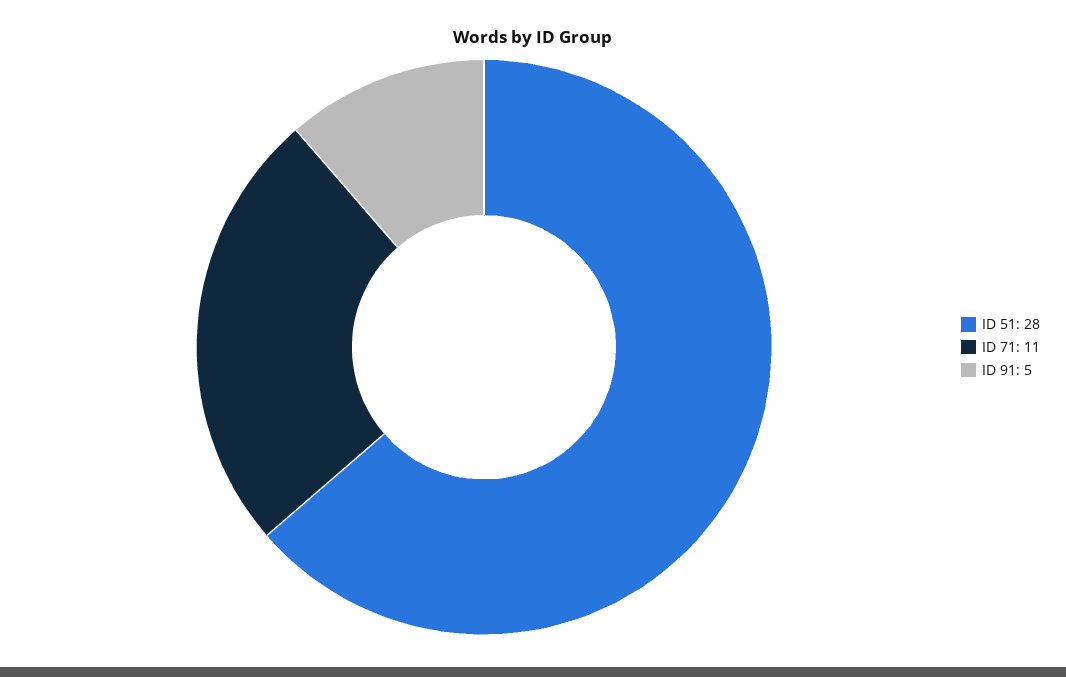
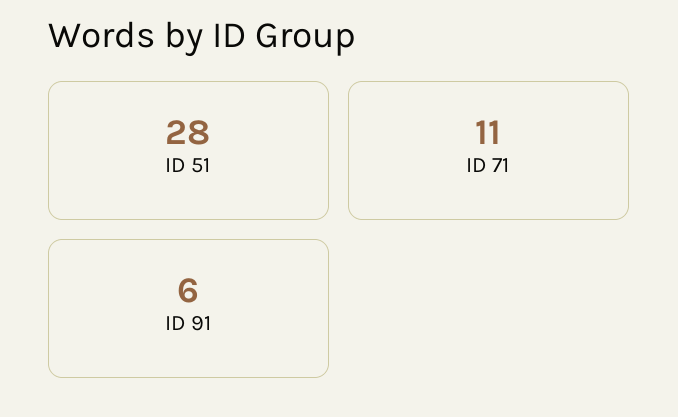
ID 91: 5 -> 6

